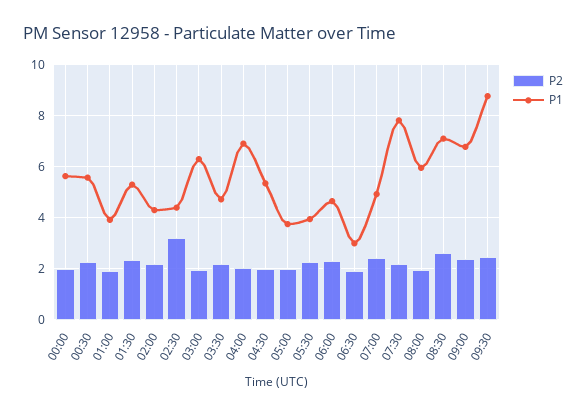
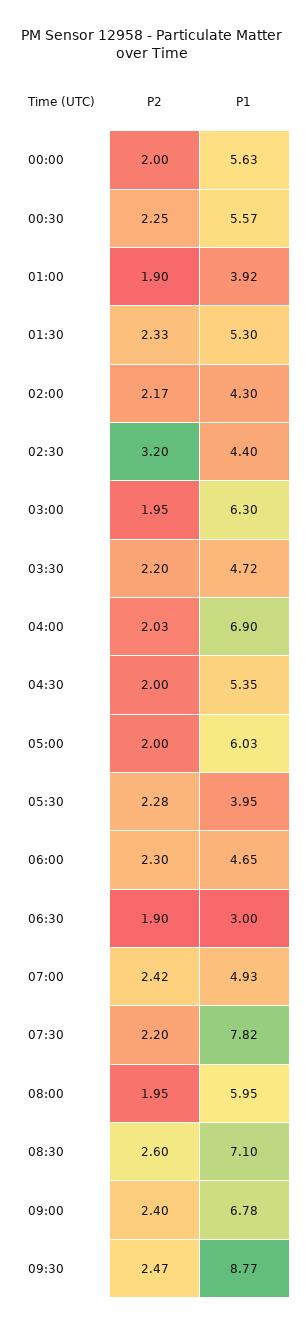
P1, 05:00: 3.75 -> 6.03

